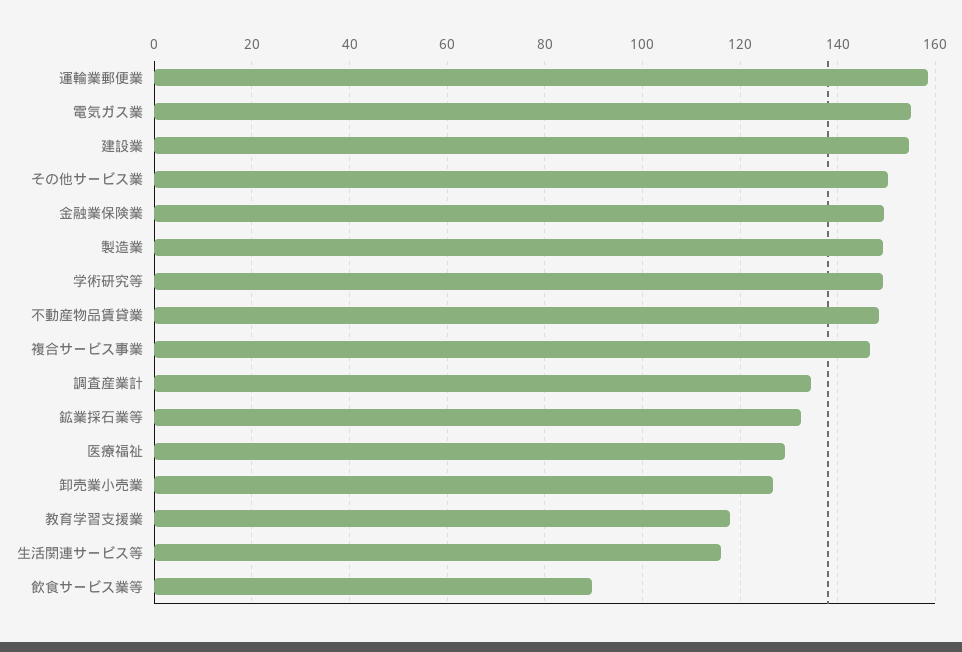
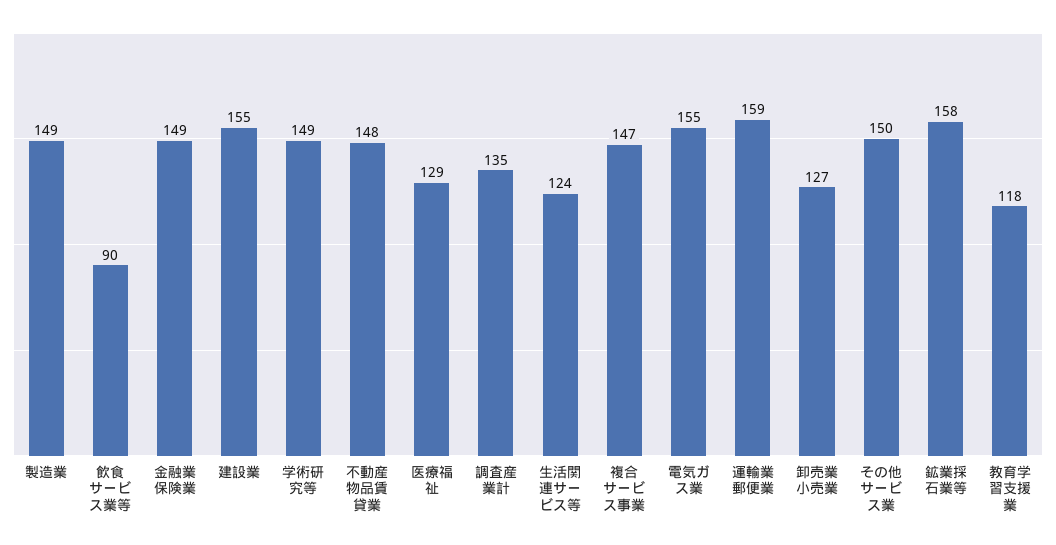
鉱業採石業等: 132 -> 158
生活関連サービス等: 116 -> 124

